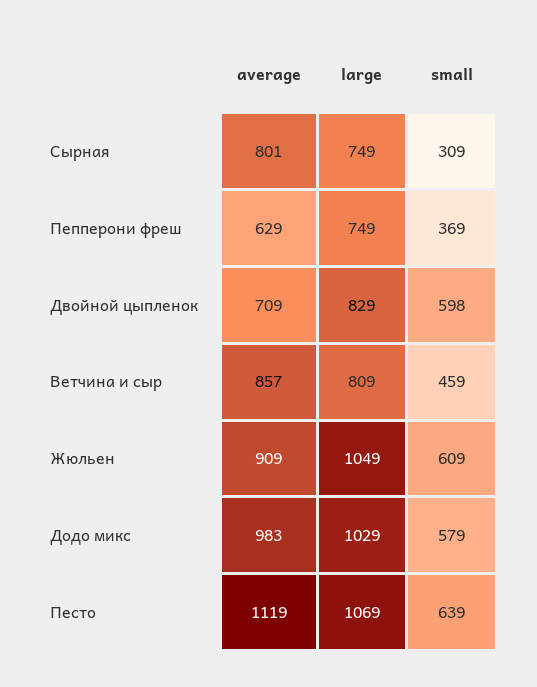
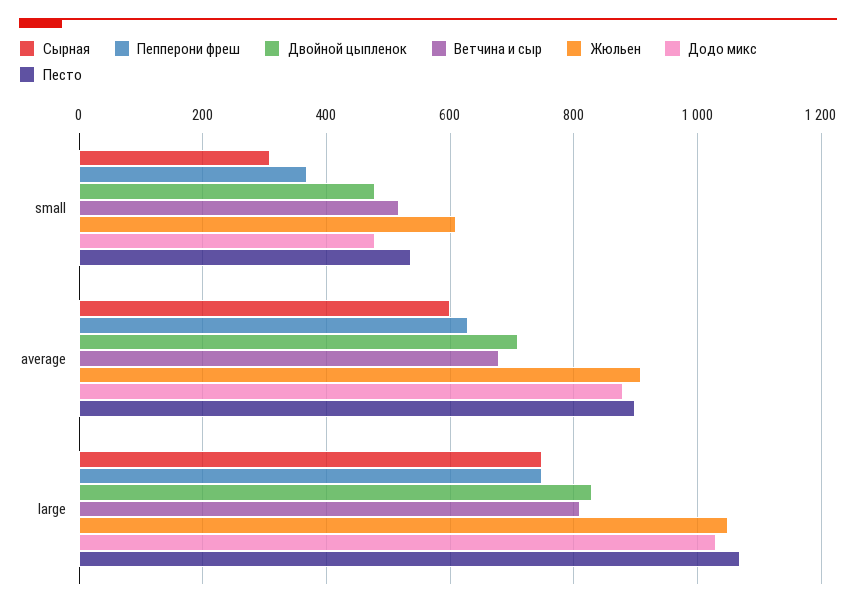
Сырная, average: 801 -> 600
Двойной цыпленок, small: 598 -> 480
Ветчина и сыр, average: 857 -> 680
Ветчина и сыр, small: 459 -> 520
Додо микс, average: 983 -> 880
Додо микс, small: 579 -> 480
Песто, average: 1119 -> 900
Песто, small: 639 -> 540

